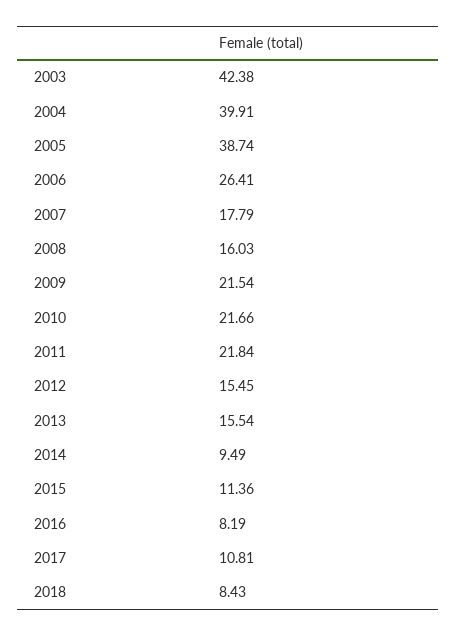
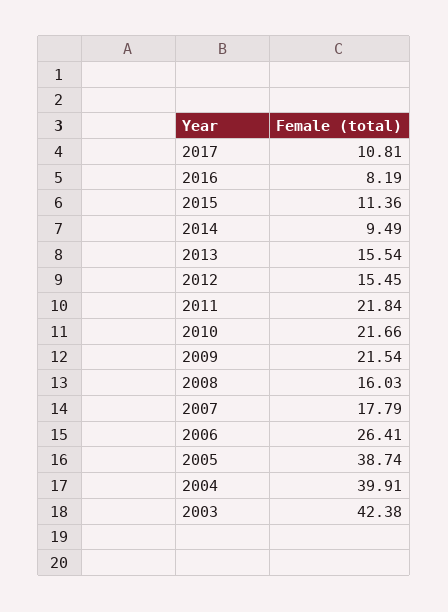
2018: 8.43 -> none

